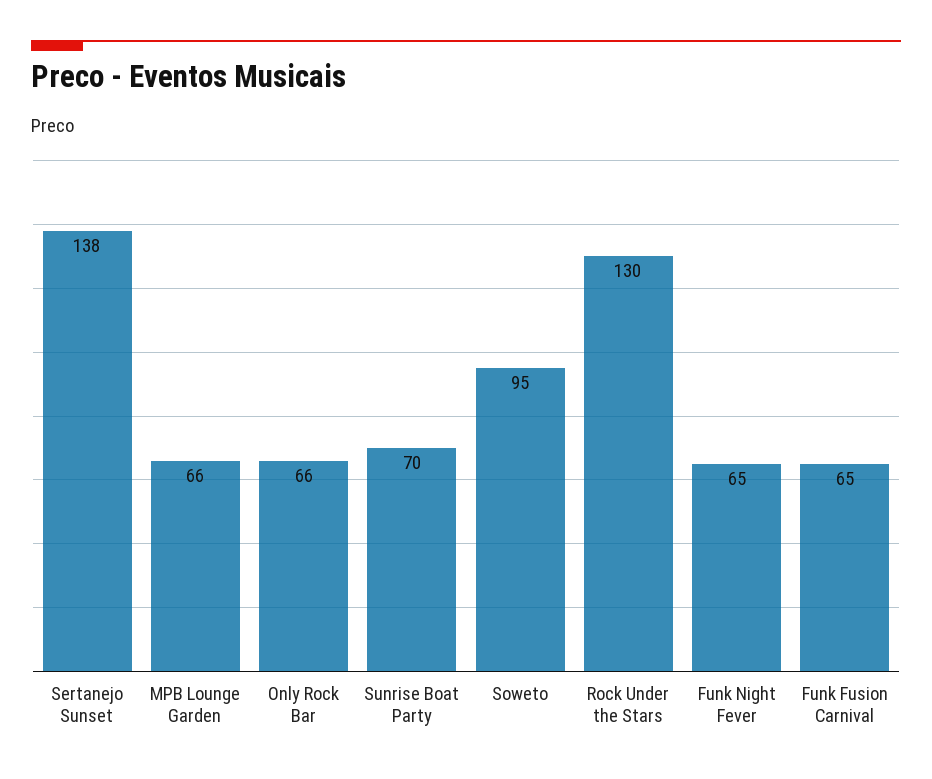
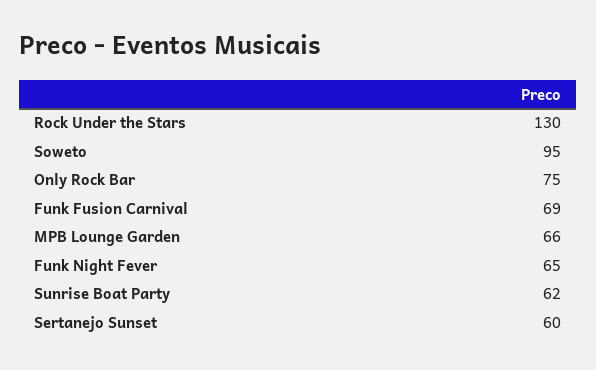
Sertanejo Sunset: 138 -> 60
Only Rock Bar: 66 -> 75
Sunrise Boat Party: 70 -> 62
Funk Fusion Carnival: 65 -> 69

